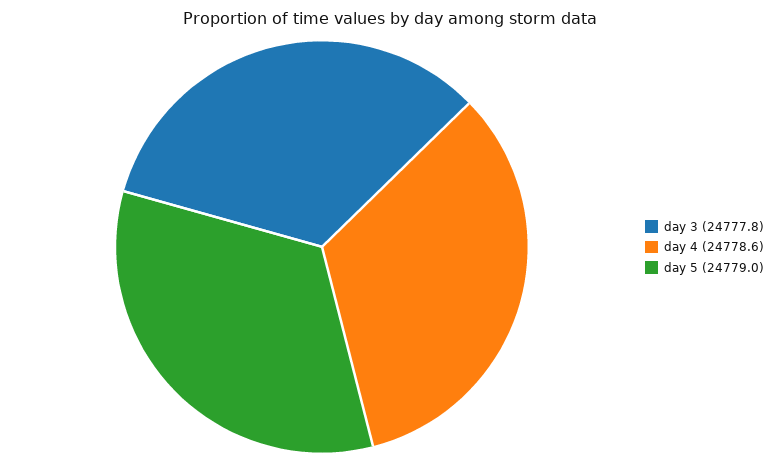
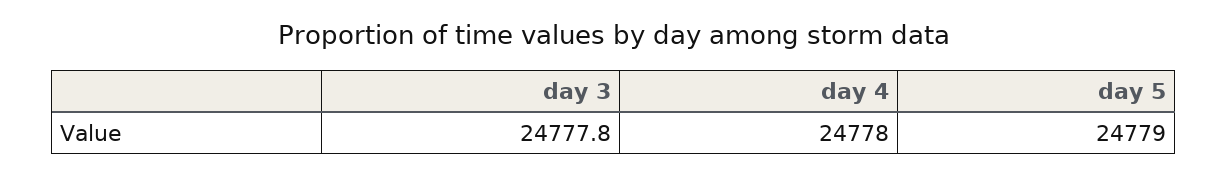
day 4: 24778.6 -> 24778

